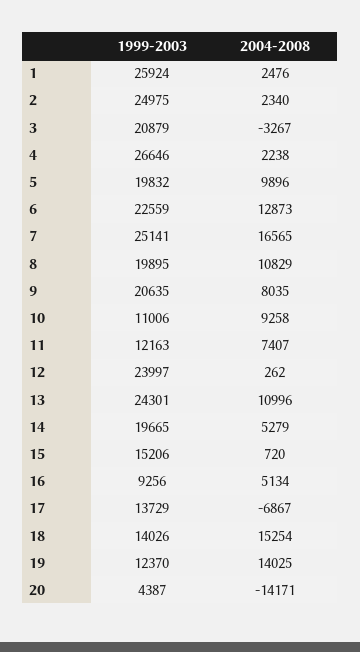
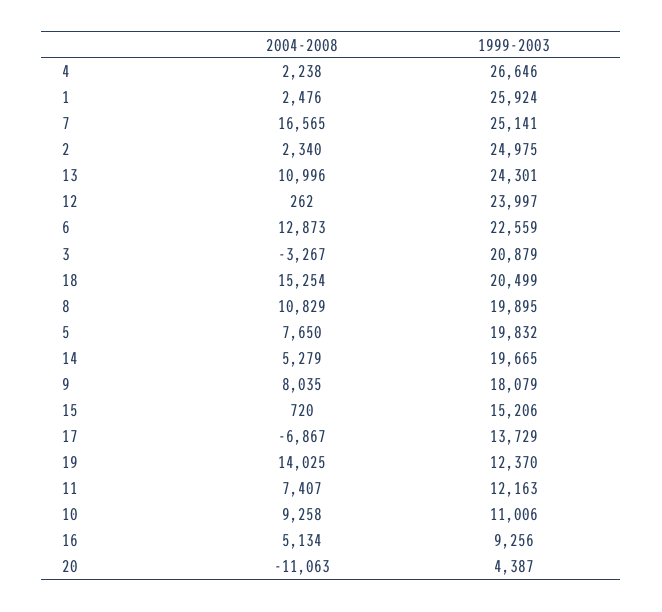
2004-2008, 5: 9896 -> 7650
1999-2003, 9: 20635 -> 18079
1999-2003, 18: 14026 -> 20499
2004-2008, 20: -14171 -> -11063

